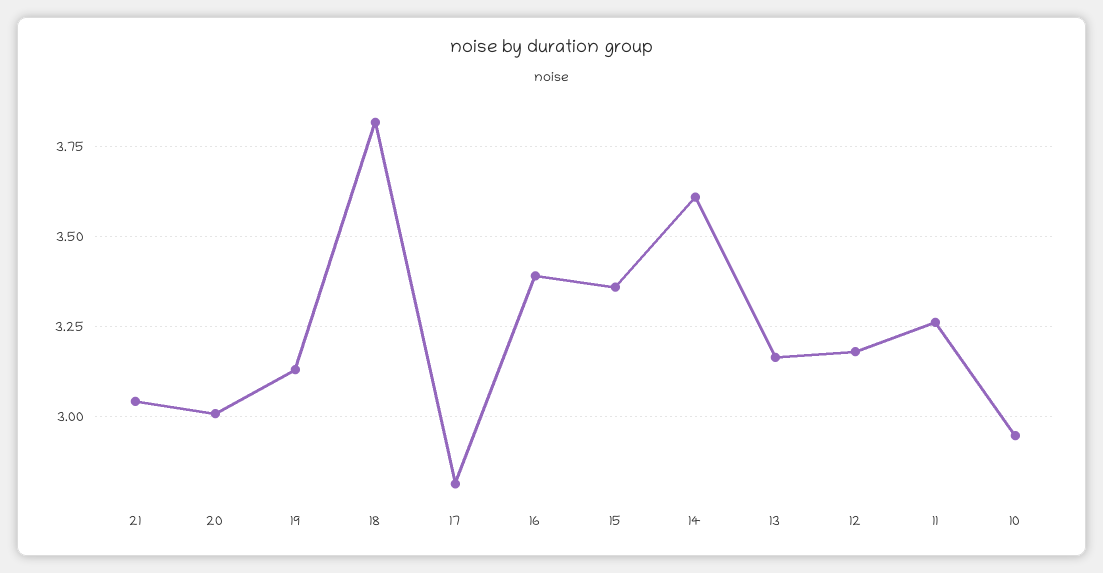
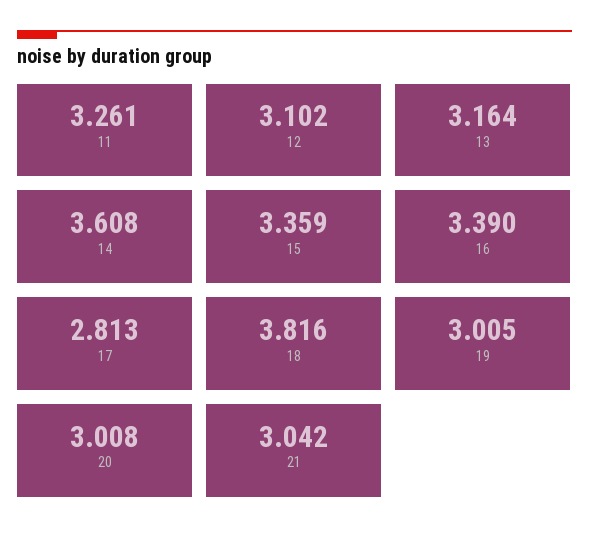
19: 3.125 -> 3.005
12: 3.175 -> 3.102
10: 2.95 -> none

